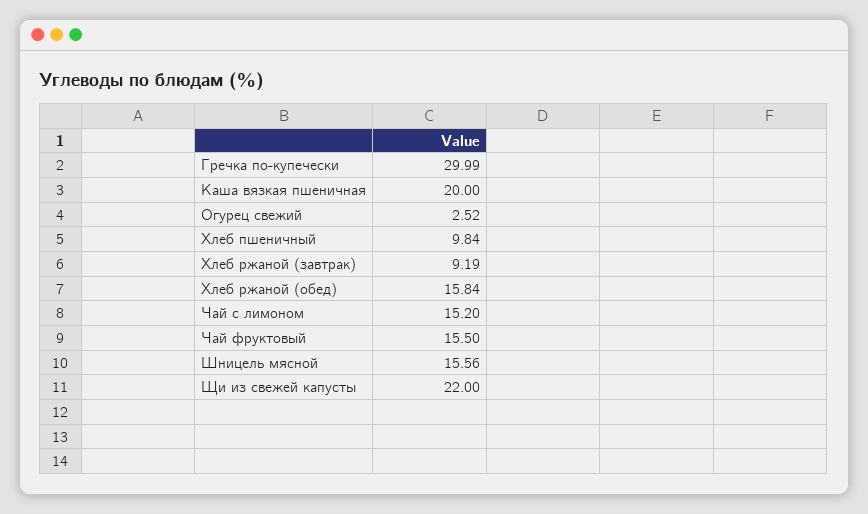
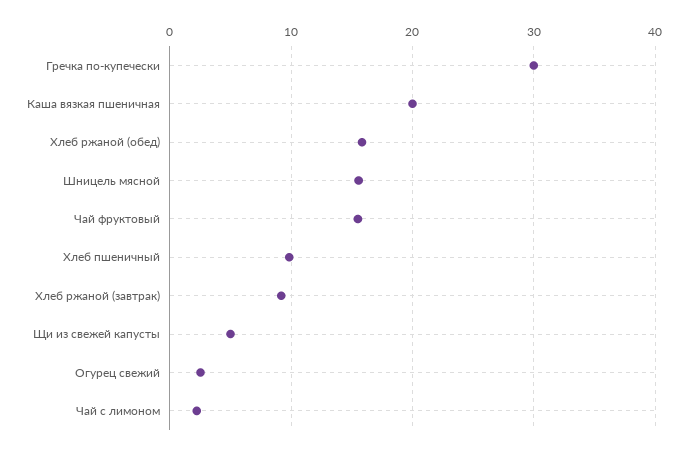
Чай с лимоном: 15.2 -> 2
Щи из свежей капусты: 22 -> 5

